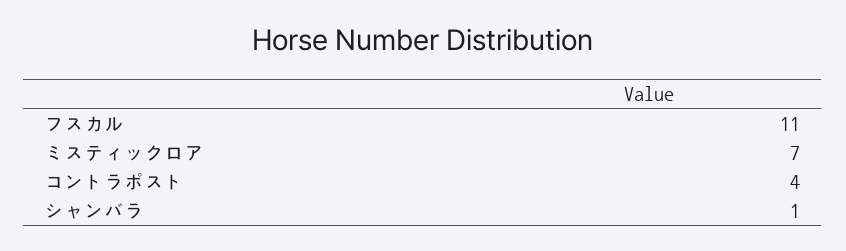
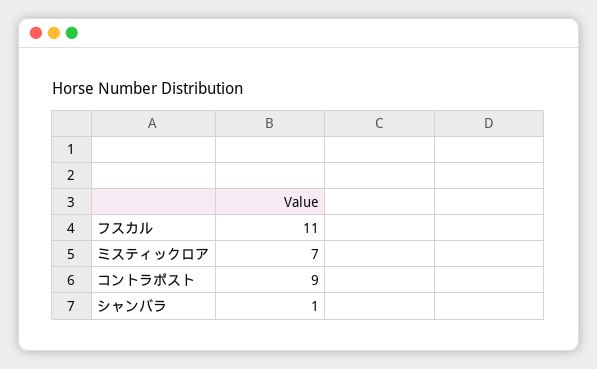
コントラポスト: 4 -> 9

